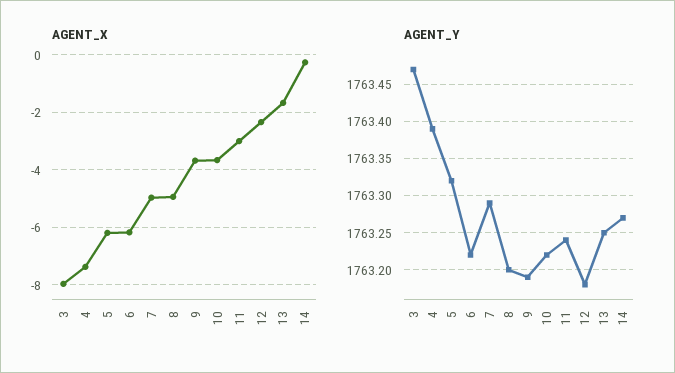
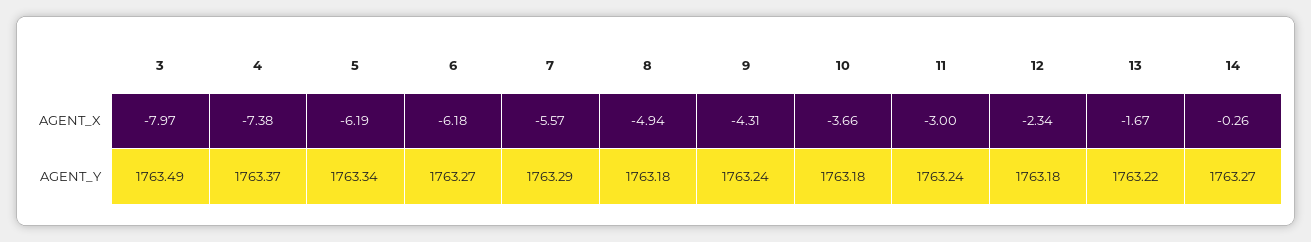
AGENT_X, 7: -5 -> -5.57
AGENT_X, 9: -3.75 -> -4.31
AGENT_Y, 3: 1763.47 -> 1763.49
AGENT_Y, 4: 1763.39 -> 1763.37
AGENT_Y, 5: 1763.32 -> 1763.34
AGENT_Y, 6: 1763.22 -> 1763.27
AGENT_Y, 8: 1763.2 -> 1763.18
AGENT_Y, 9: 1763.19 -> 1763.24
AGENT_Y, 10: 1763.22 -> 1763.18
AGENT_Y, 13: 1763.25 -> 1763.22

